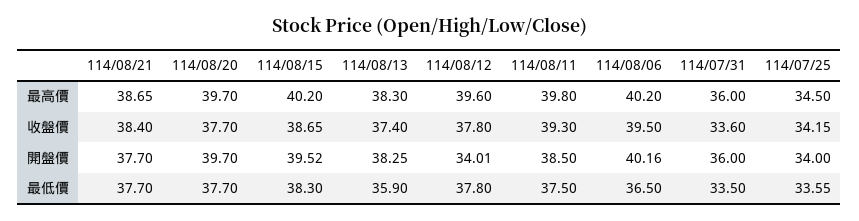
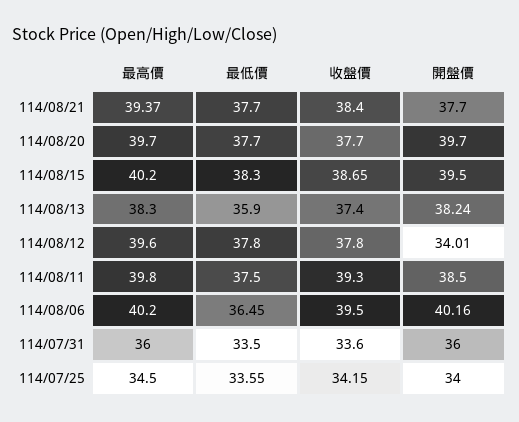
114/08/21, 最高價: 38.65 -> 39.37
114/08/15, 開盤價: 39.52 -> 39.5
114/08/13, 開盤價: 38.25 -> 38.24
114/08/06, 最低價: 36.5 -> 36.45

